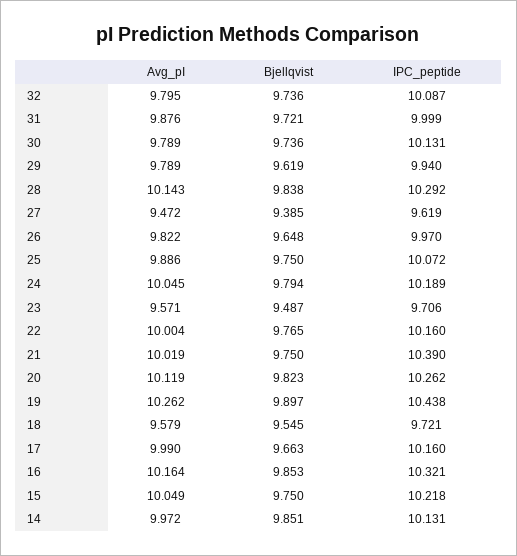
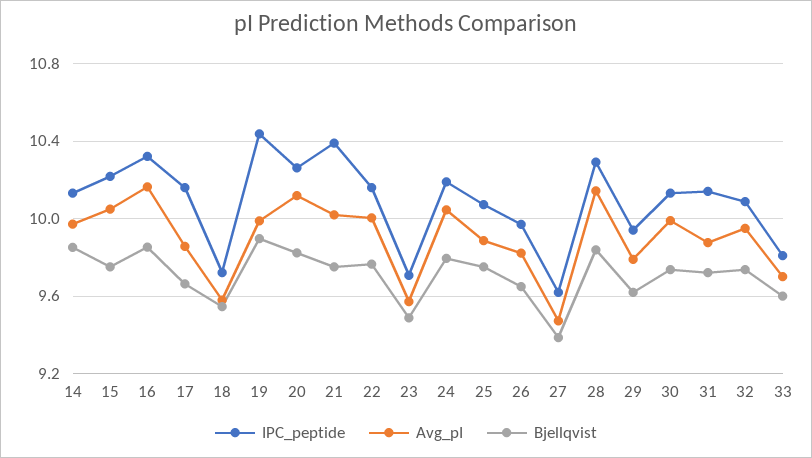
Avg_pI, 32: 9.795 -> 9.95
IPC_peptide, 31: 9.999 -> 10.15
Avg_pI, 30: 9.789 -> 10
Avg_pI, 19: 10.262 -> 10
Avg_pI, 17: 9.99 -> 9.85
IPC_peptide, 33: none -> 9.8
Avg_pI, 33: none -> 9.7
Bjellqvist, 33: none -> 9.6

